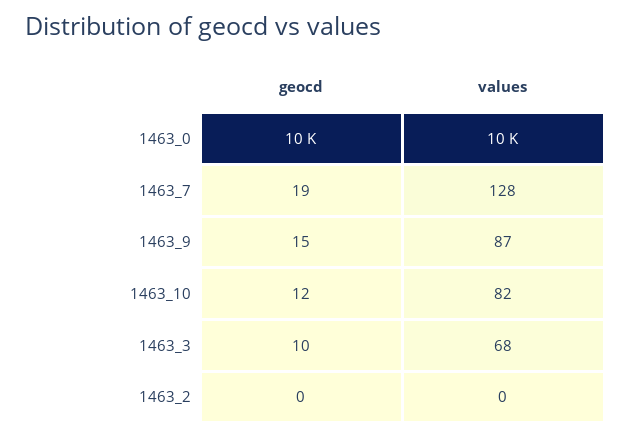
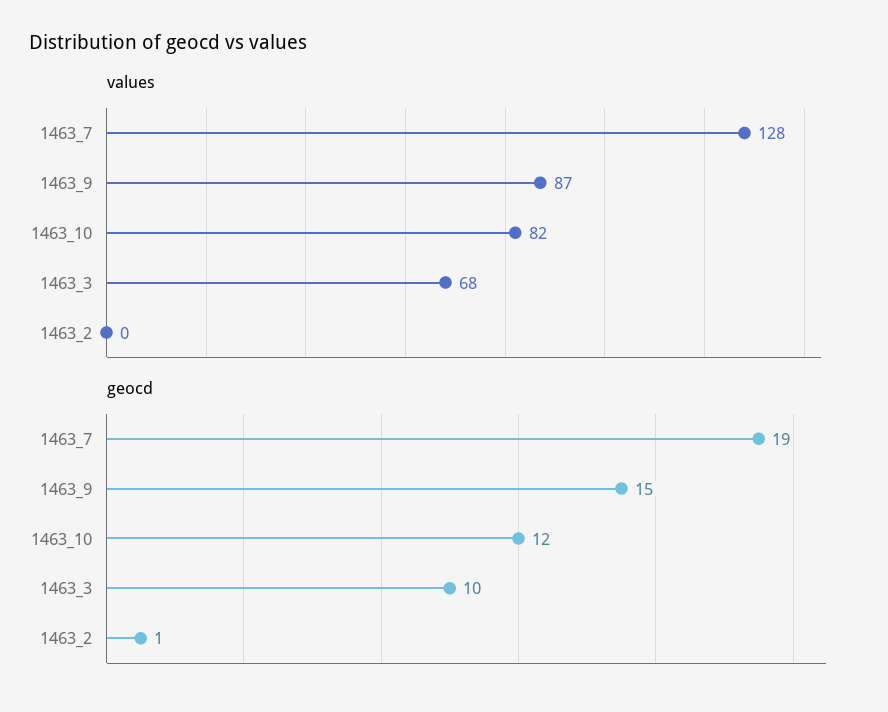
geocd, 1463_0: 10000 -> none
values, 1463_0: 10000 -> none
geocd, 1463_2: 0 -> 1

